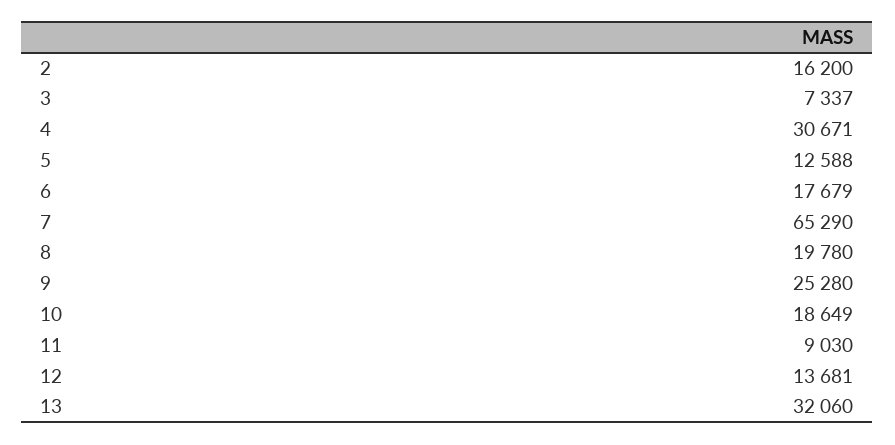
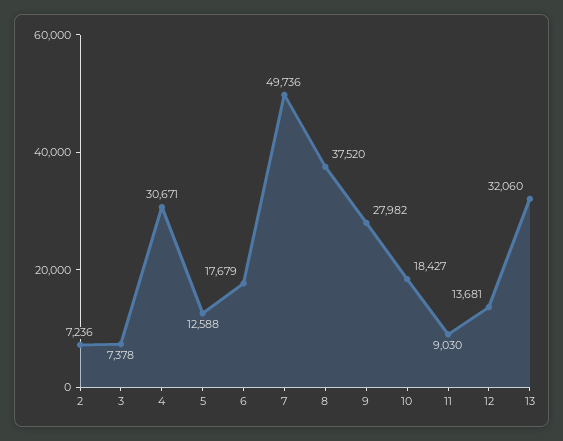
2: 16200 -> 7236
3: 7337 -> 7378
7: 65290 -> 49736
8: 19780 -> 37520
9: 25280 -> 27982
10: 18649 -> 18427

